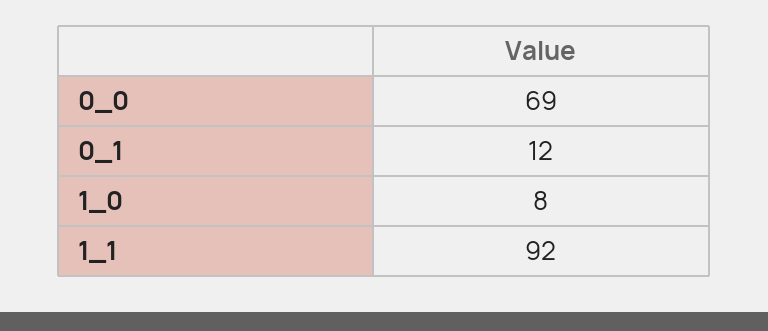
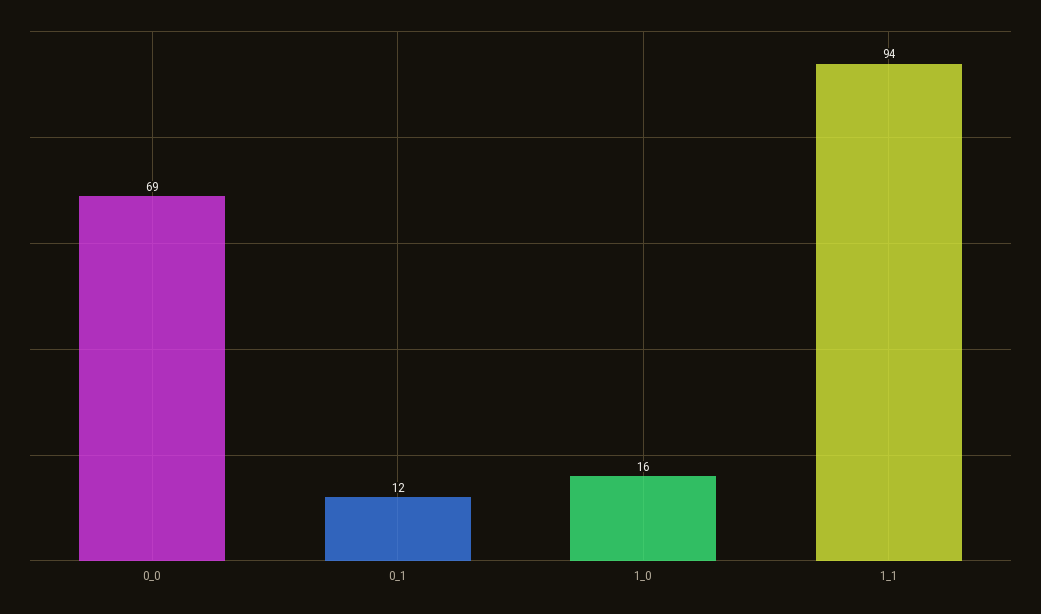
1_0: 8 -> 16
1_1: 92 -> 94

